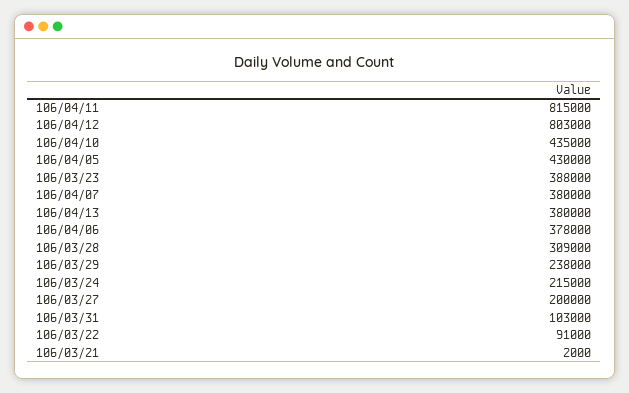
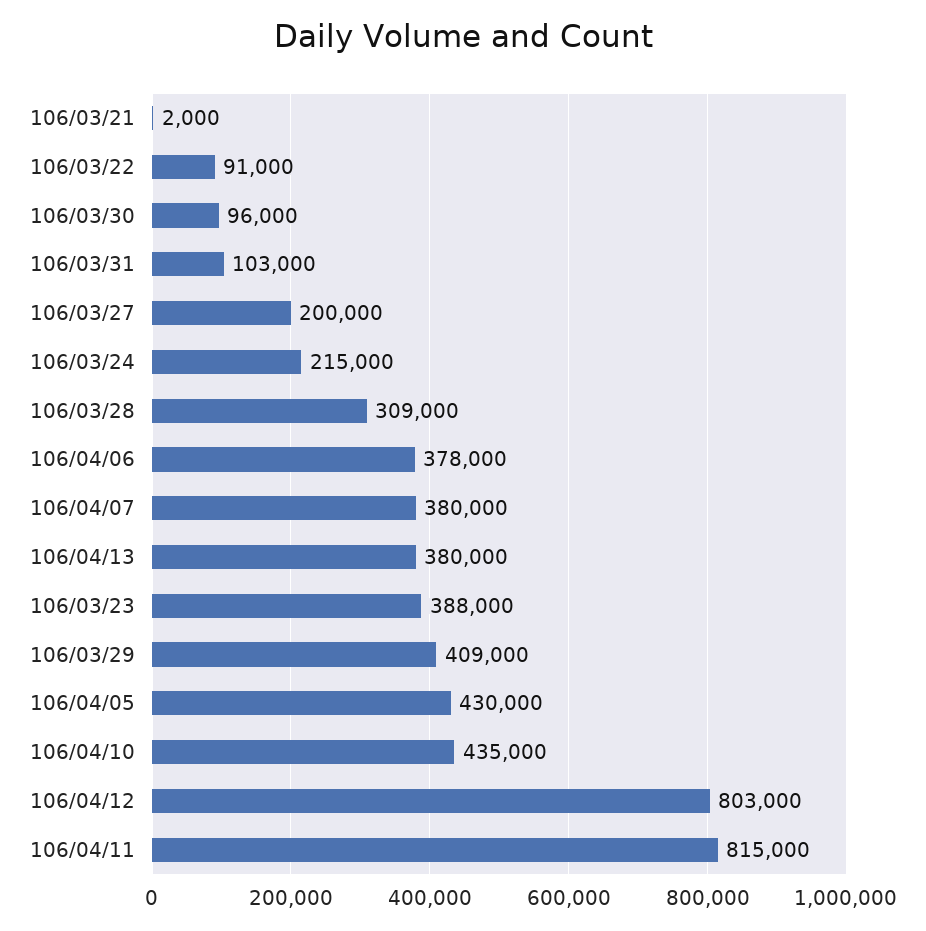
106/03/29: 238000 -> 409000
106/03/30: none -> 96000

